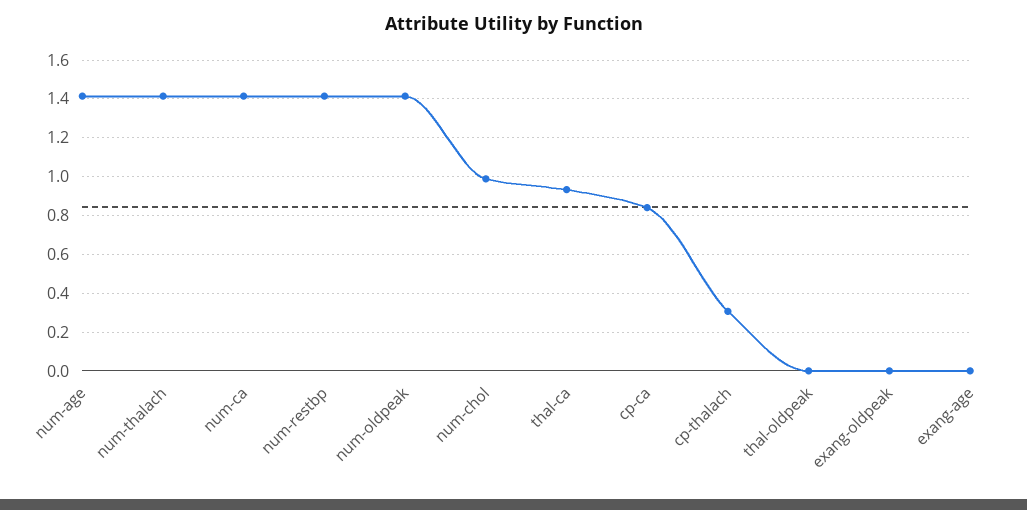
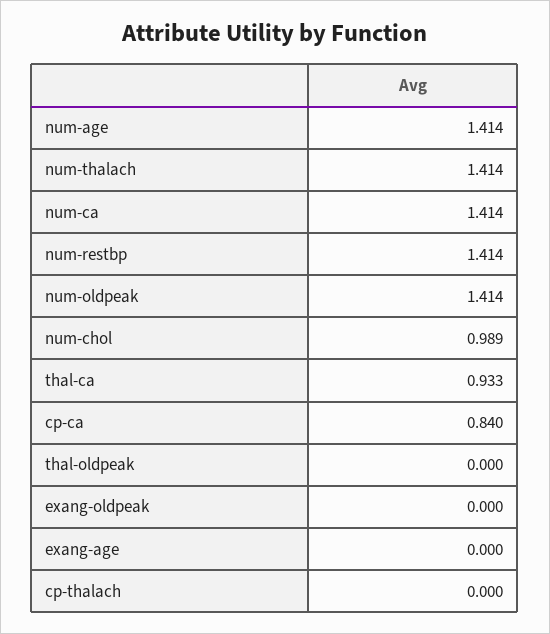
cp-thalach: 0.3 -> 0

